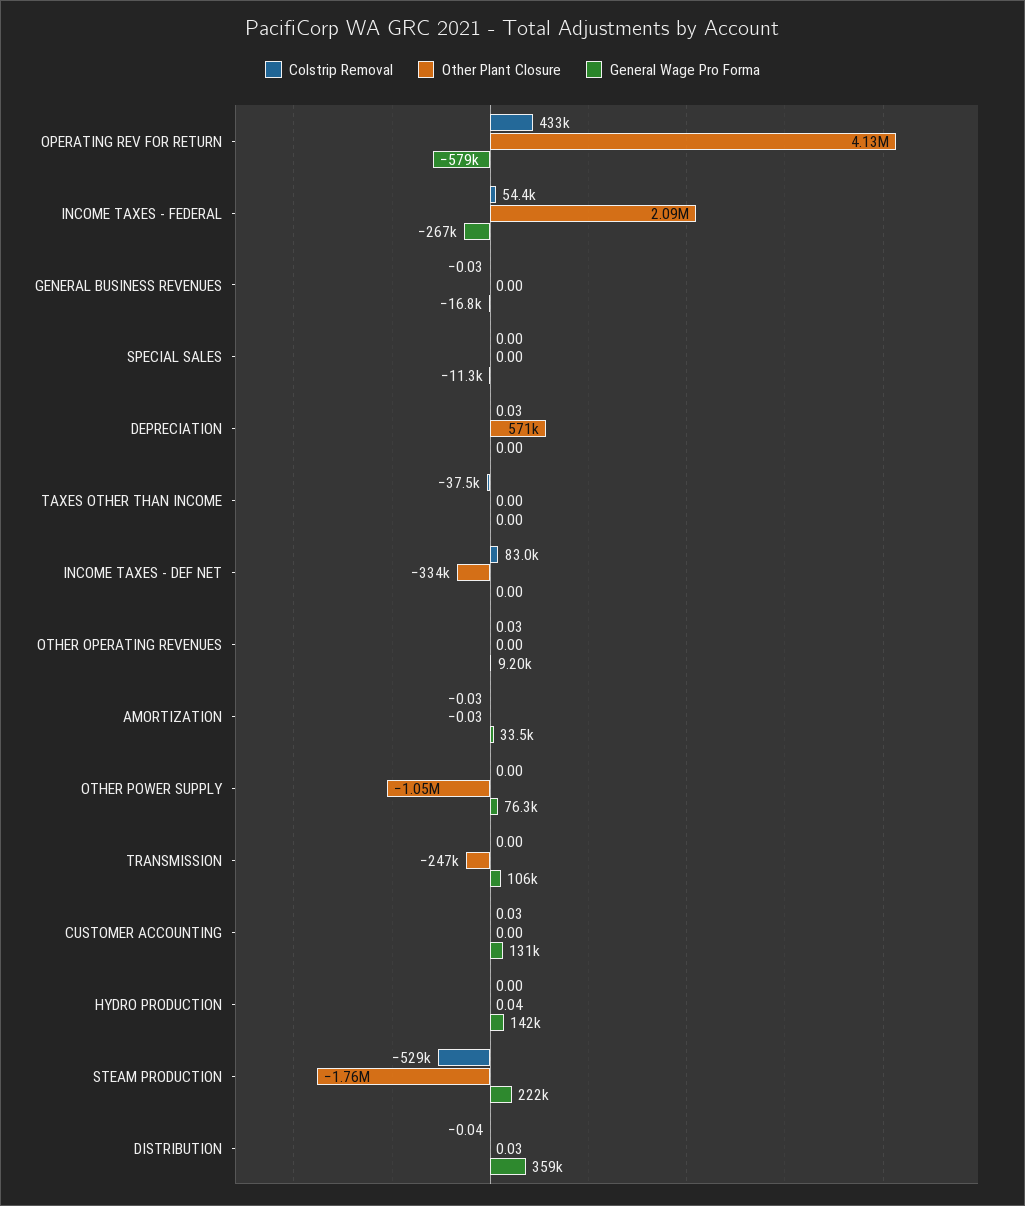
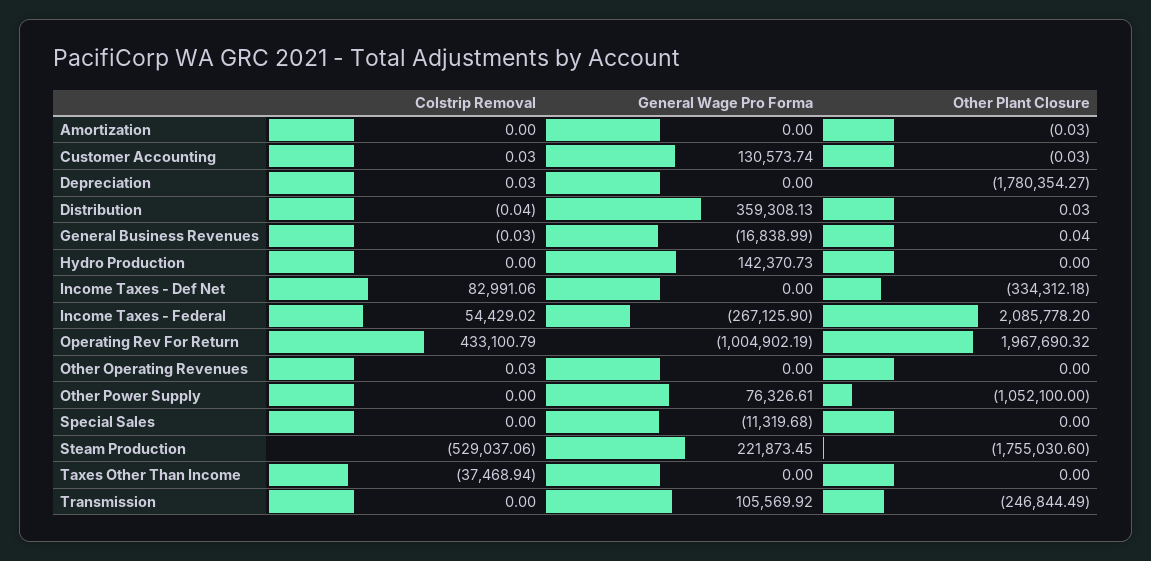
Other Plant Closure, OPERATING REV FOR RETURN: 4130000 -> 1967690.32
General Wage Pro Forma, OPERATING REV FOR RETURN: -579000 -> -1004902.19
Other Plant Closure, GENERAL BUSINESS REVENUES: 0 -> 0.04
Other Plant Closure, DEPRECIATION: 571000 -> -1780354.27
General Wage Pro Forma, OTHER OPERATING REVENUES: 9200 -> 0
Colstrip Removal, AMORTIZATION: -0.03 -> 0
General Wage Pro Forma, AMORTIZATION: 33500 -> 0
Other Plant Closure, CUSTOMER ACCOUNTING: 0 -> -0.03
Other Plant Closure, HYDRO PRODUCTION: 0.04 -> 0

